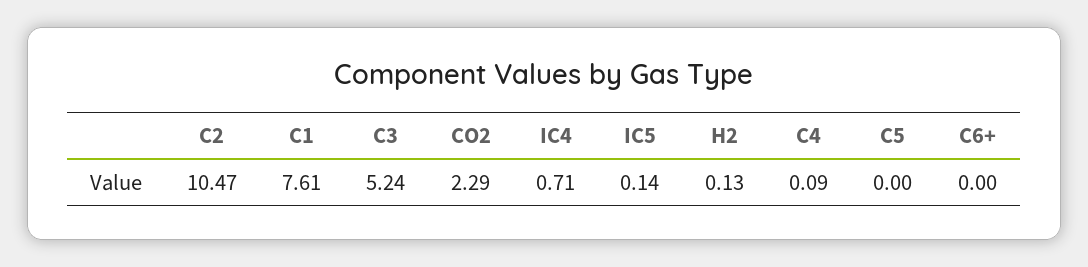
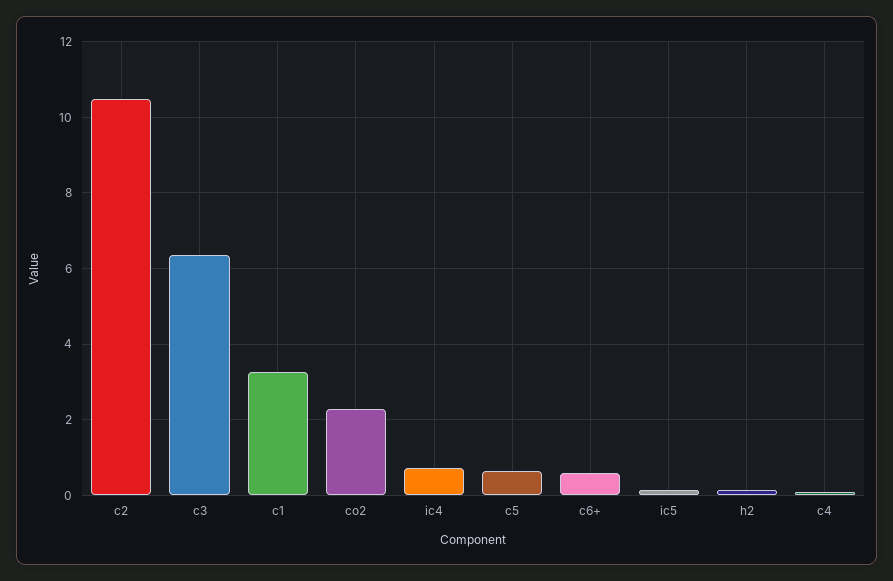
C1: 7.61 -> 3.2
C3: 5.24 -> 6.4
C5: 0 -> 0.6
C6+: 0 -> 0.6

